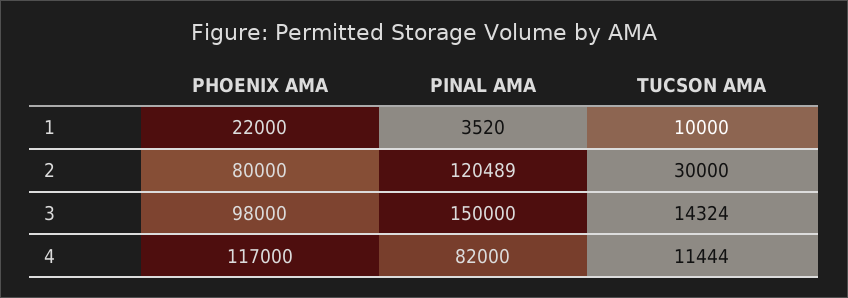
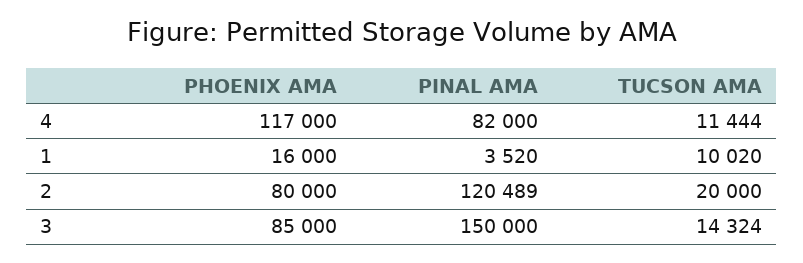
PHOENIX AMA, 1: 22000 -> 16000
TUCSON AMA, 1: 10000 -> 10020
TUCSON AMA, 2: 30000 -> 20000
PHOENIX AMA, 3: 98000 -> 85000

